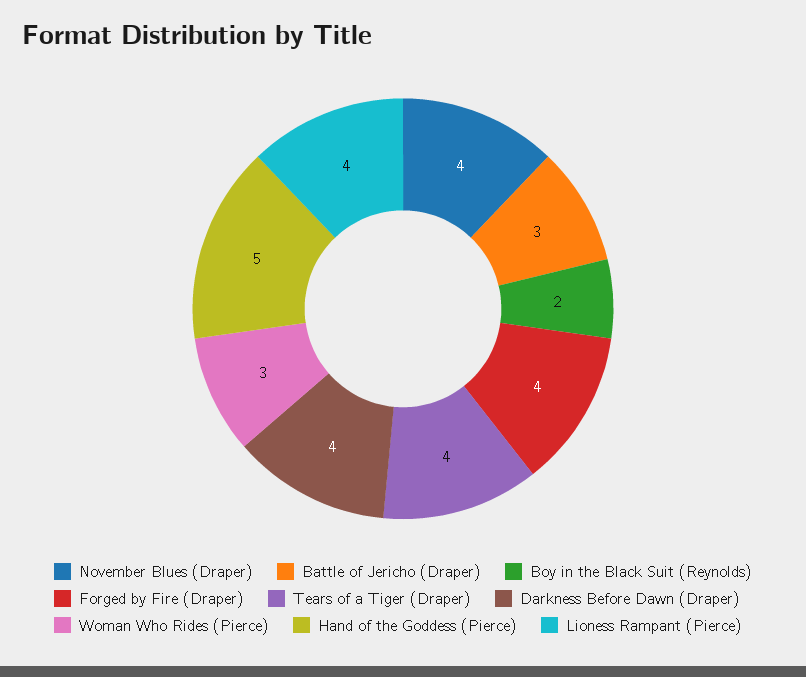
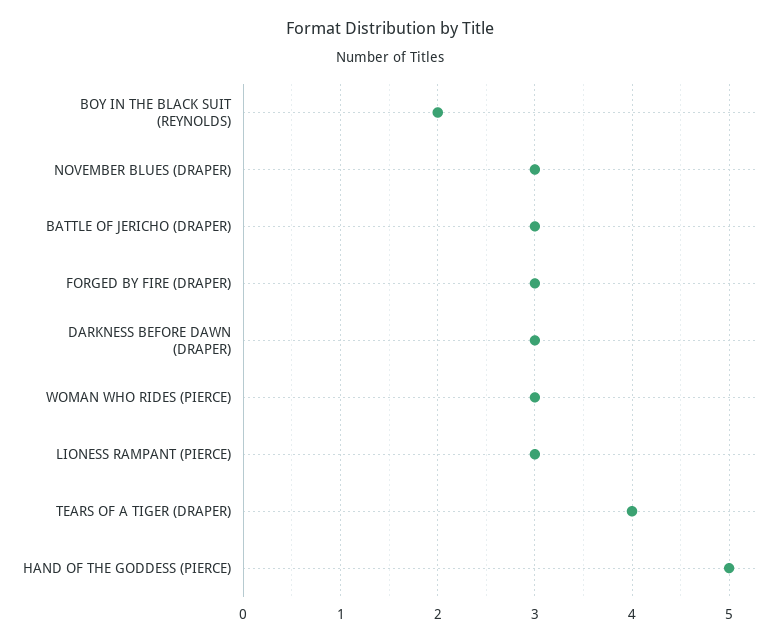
November Blues (Draper): 4 -> 3
Forged by Fire (Draper): 4 -> 3
Darkness Before Dawn (Draper): 4 -> 3
Lioness Rampant (Pierce): 4 -> 3

